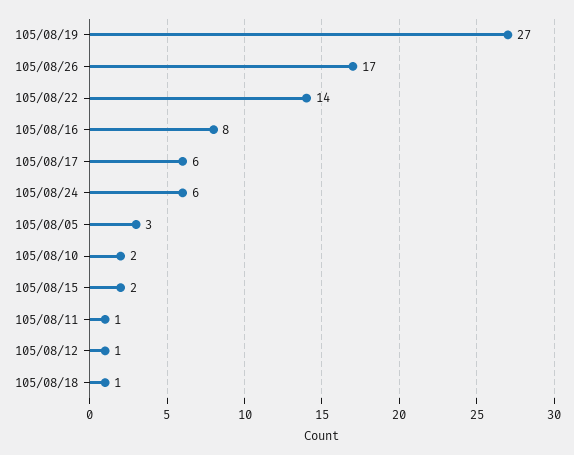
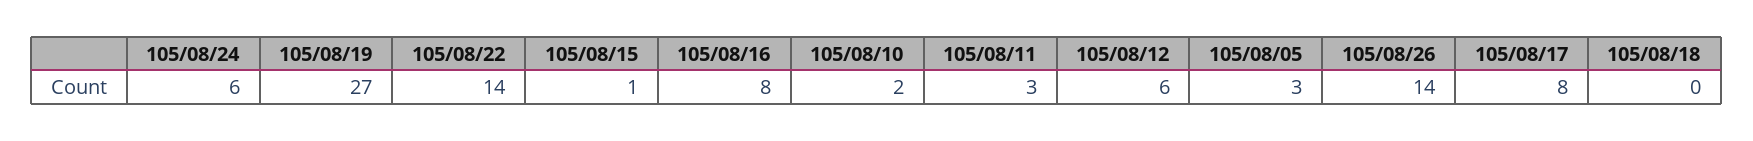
105/08/26: 17 -> 14
105/08/17: 6 -> 8
105/08/15: 2 -> 1
105/08/11: 1 -> 3
105/08/12: 1 -> 6
105/08/18: 1 -> 0

